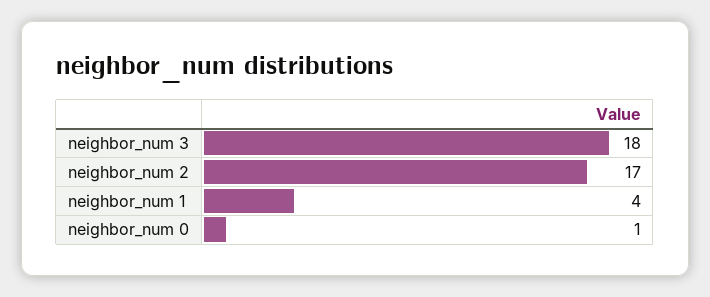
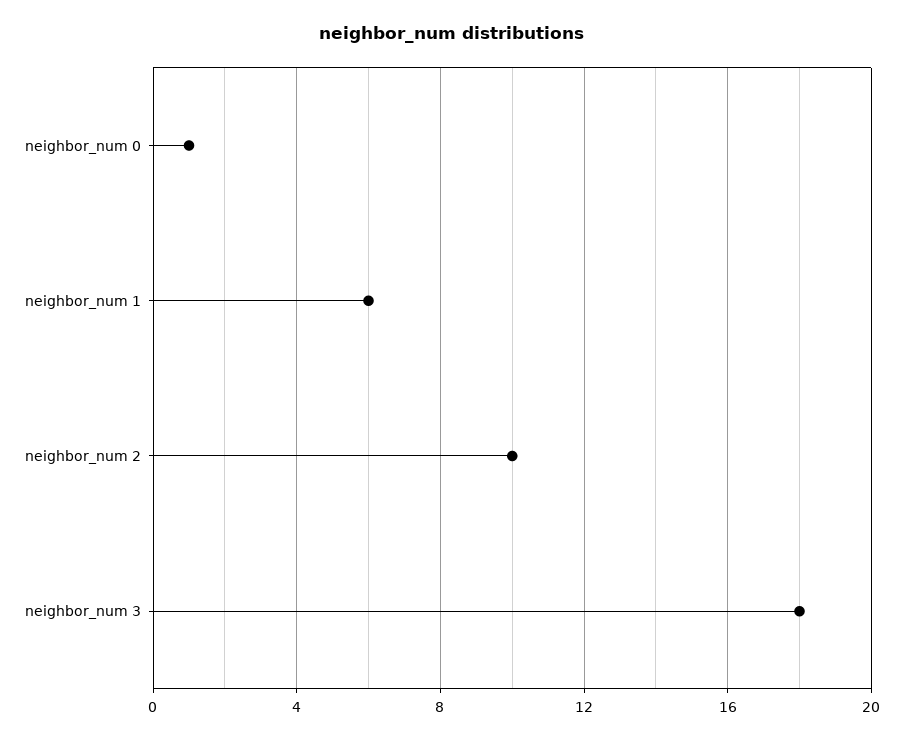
neighbor_num 2: 17 -> 10
neighbor_num 1: 4 -> 6

